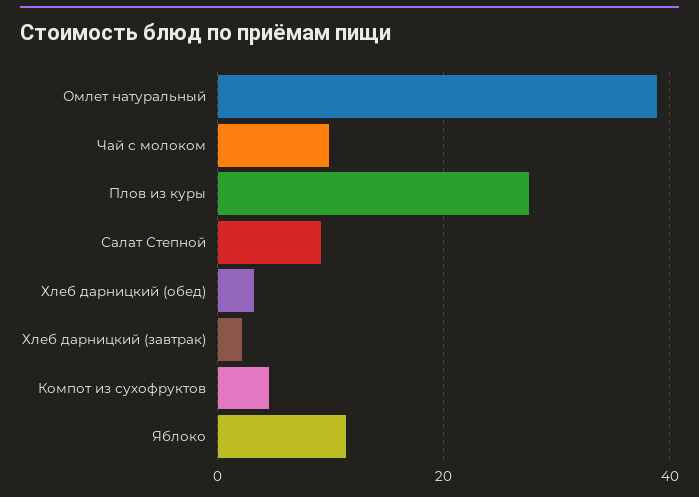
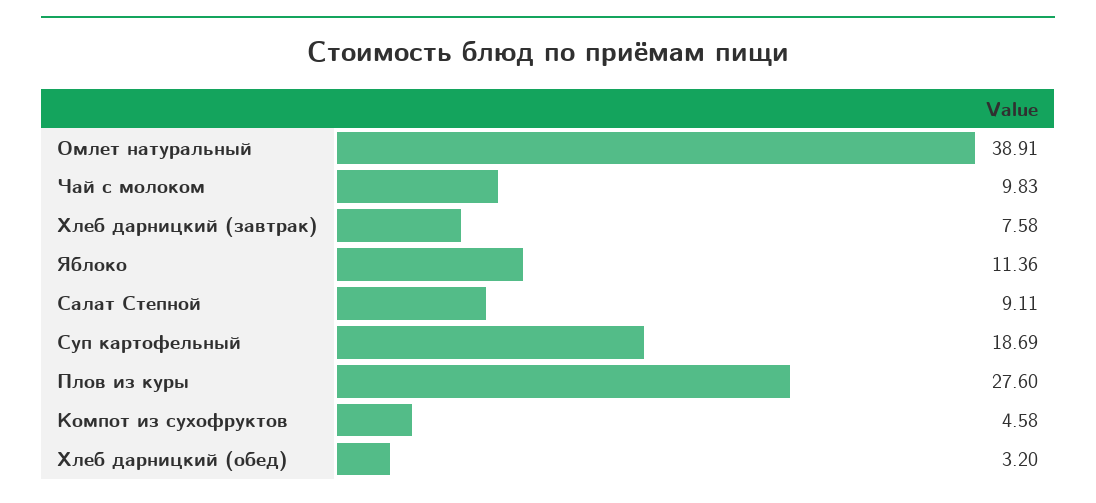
Хлеб дарницкий (завтрак): 2 -> 7.58
Суп картофельный: none -> 18.69

